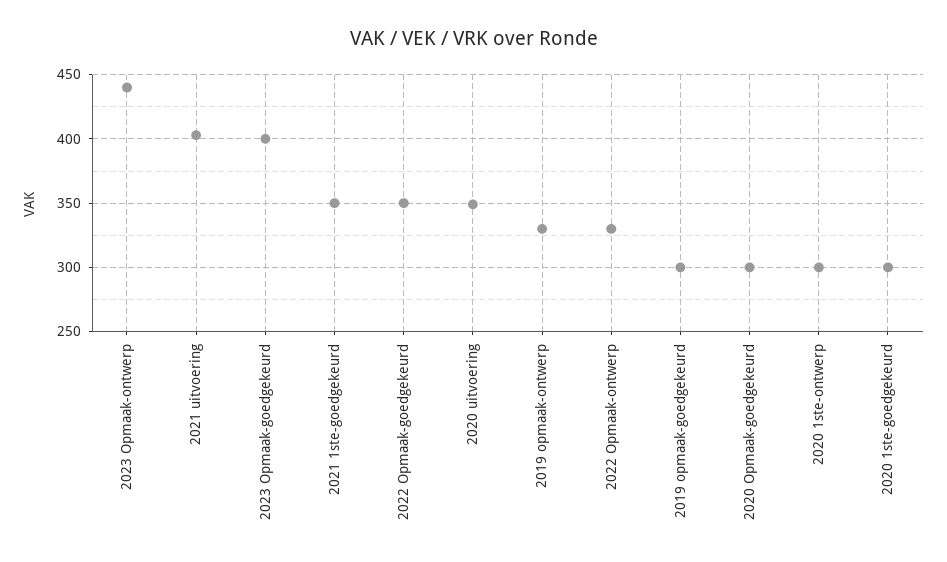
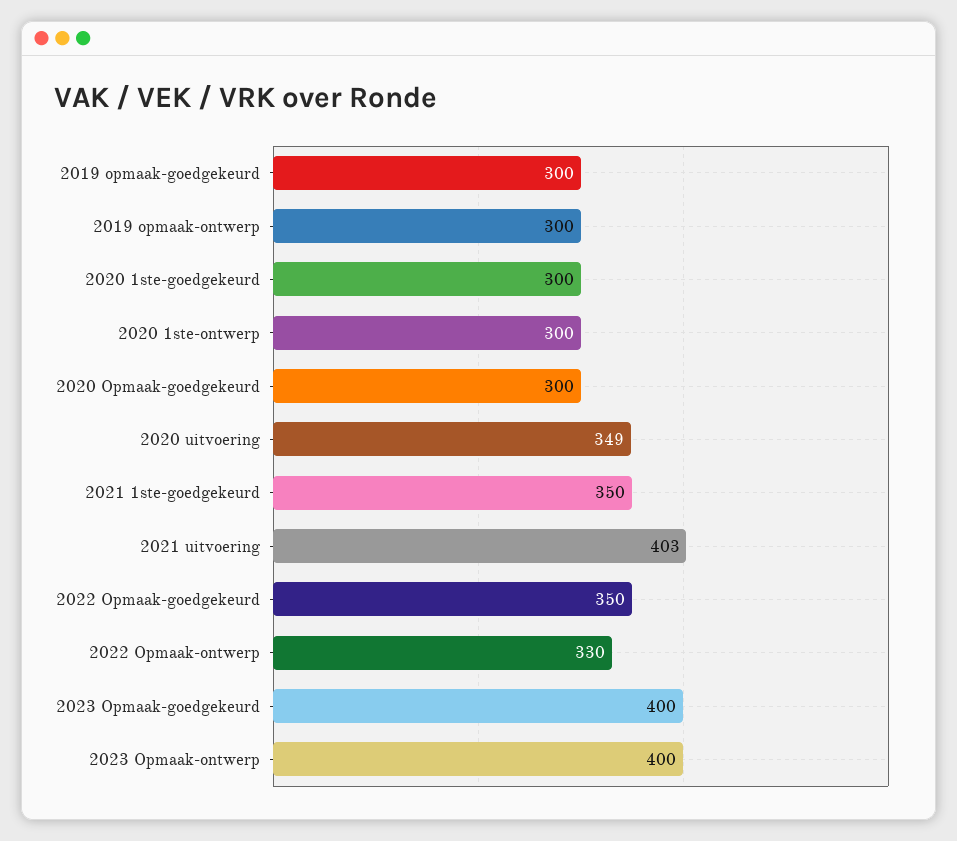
2023 Opmaak-ontwerp: 440 -> 400
2019 opmaak-ontwerp: 330 -> 300

